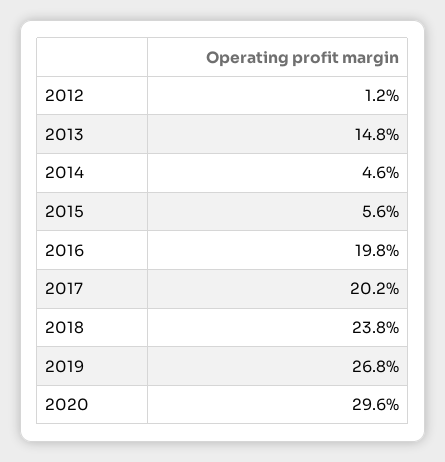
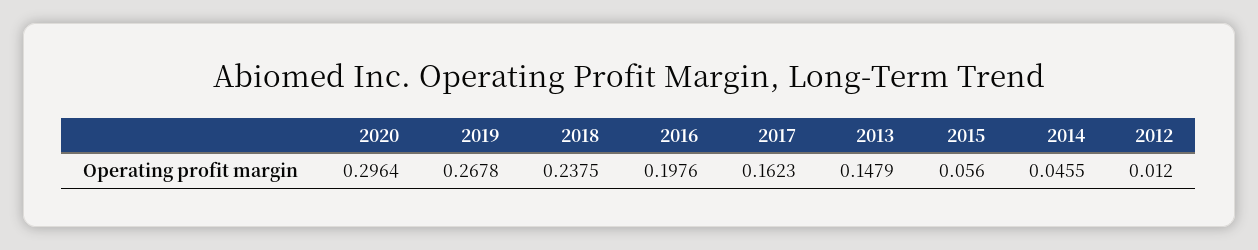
2017: 0.202 -> 0.1623

